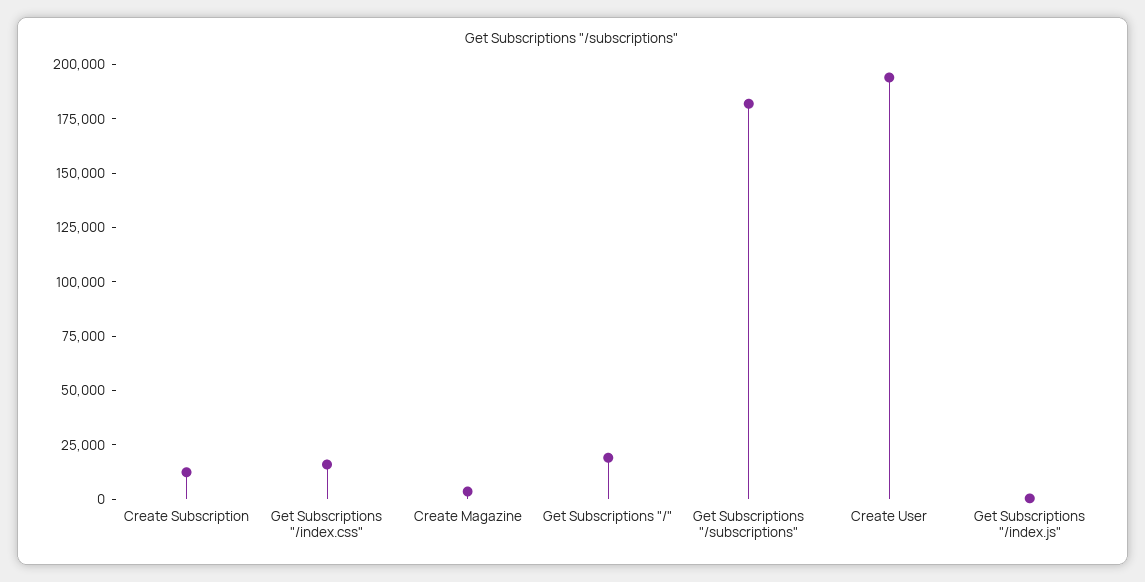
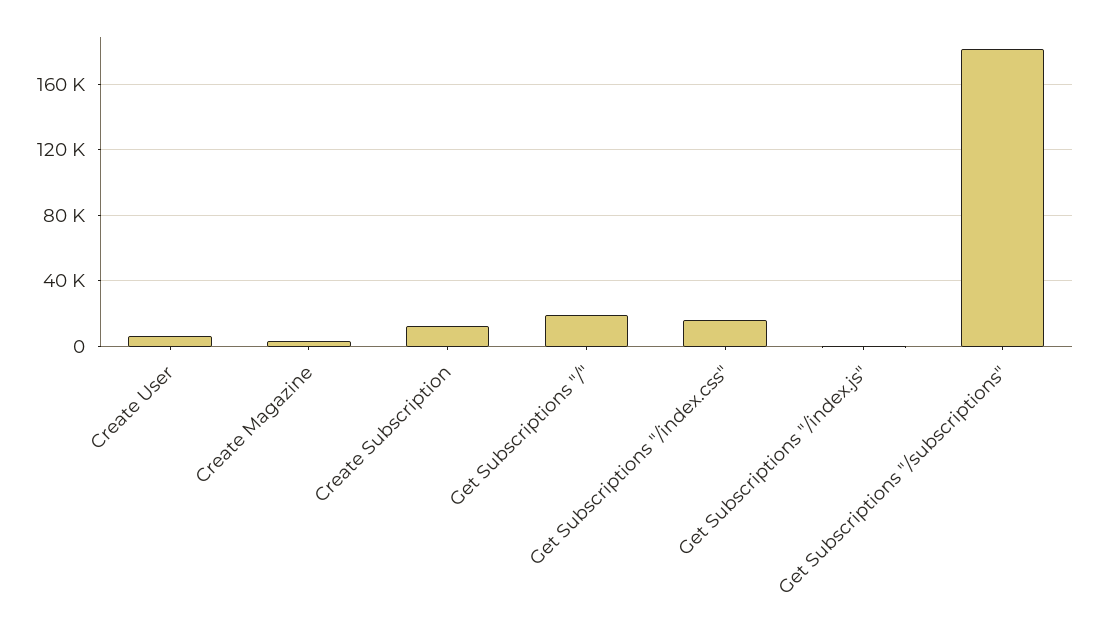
Create User: 195000 -> 5000

